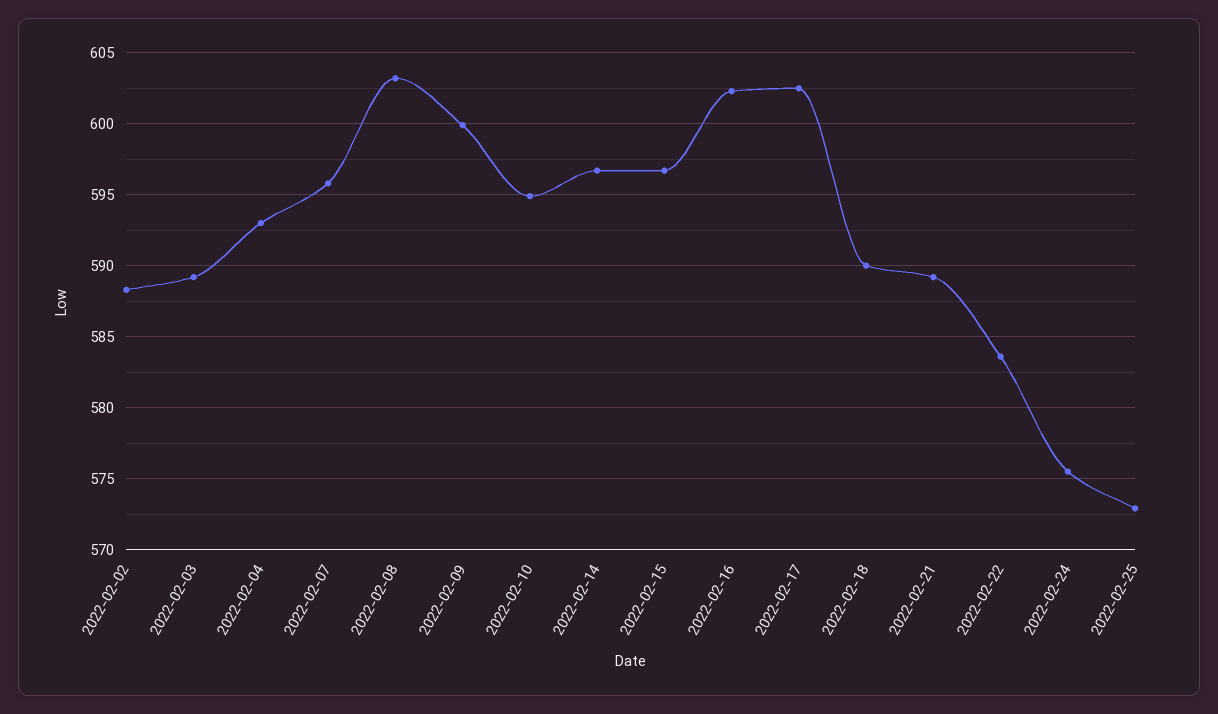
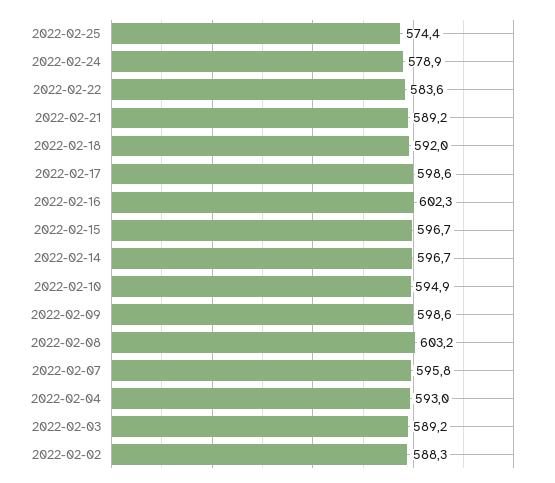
2022-02-09: 600 -> 598.6
2022-02-17: 602.5 -> 598.6
2022-02-18: 590 -> 592
2022-02-24: 575.5 -> 578.9
2022-02-25: 573 -> 574.4

